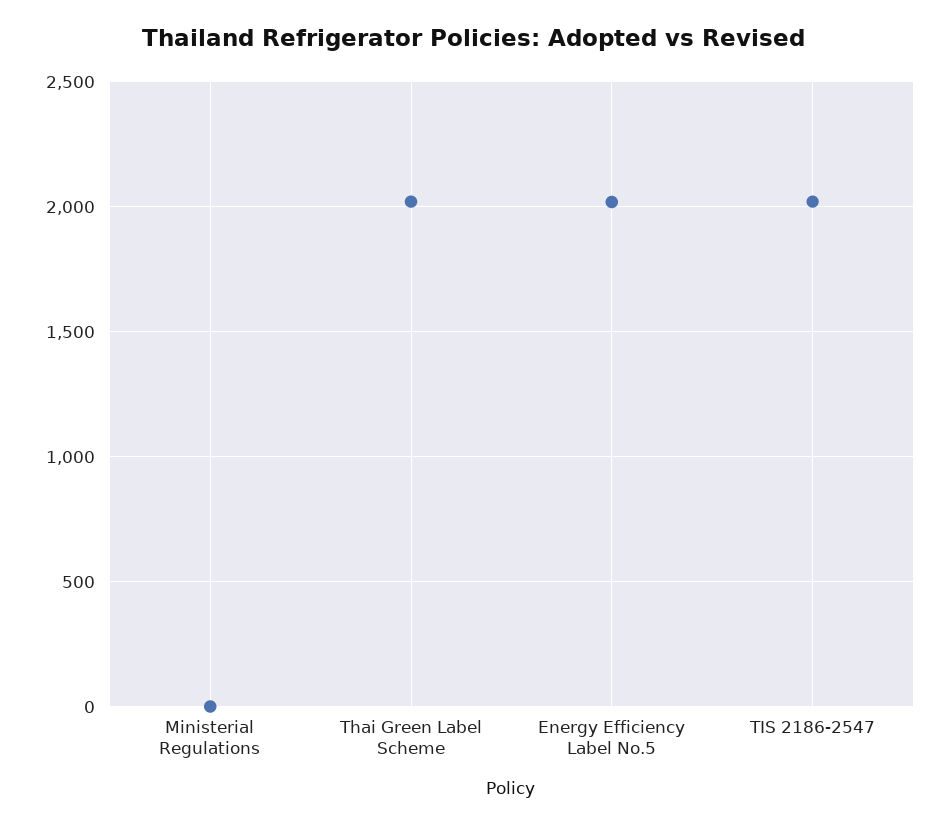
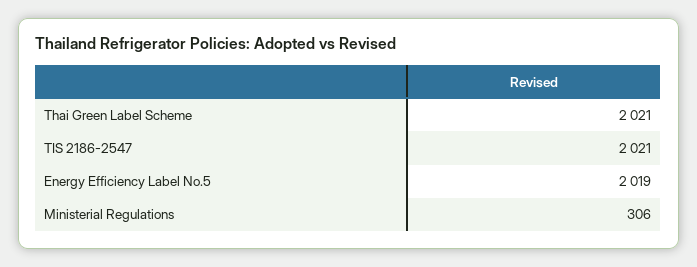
Ministerial Regulations: 0 -> 306

